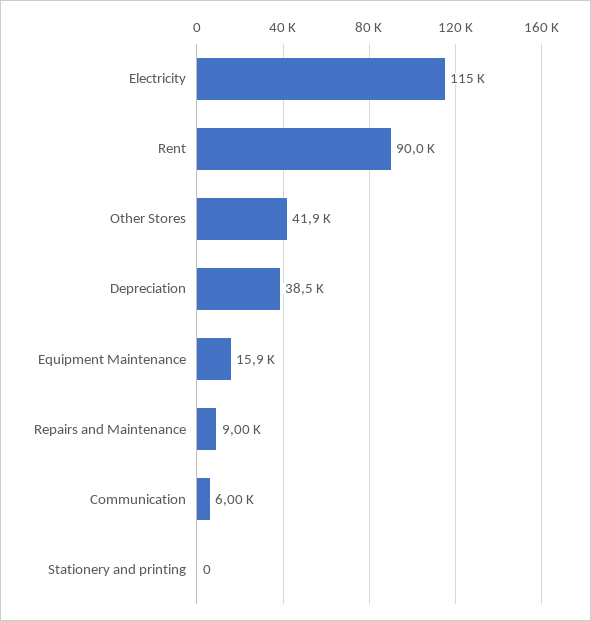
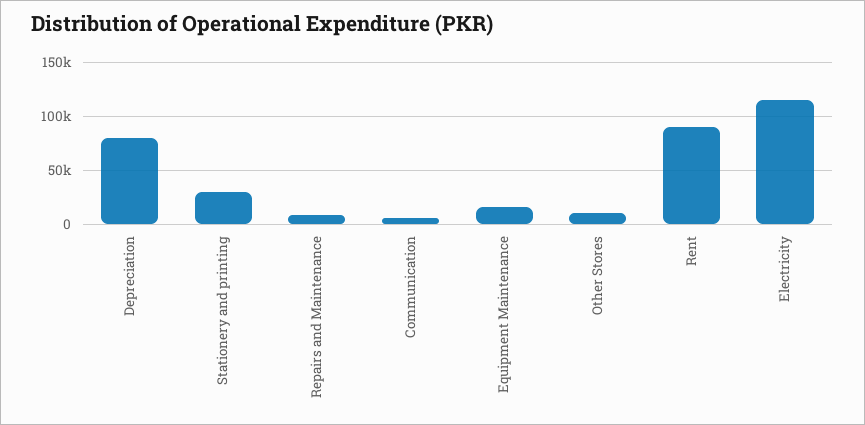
Other Stores: 41900 -> 10000
Depreciation: 38500 -> 80000
Stationery and printing: 0 -> 30000

